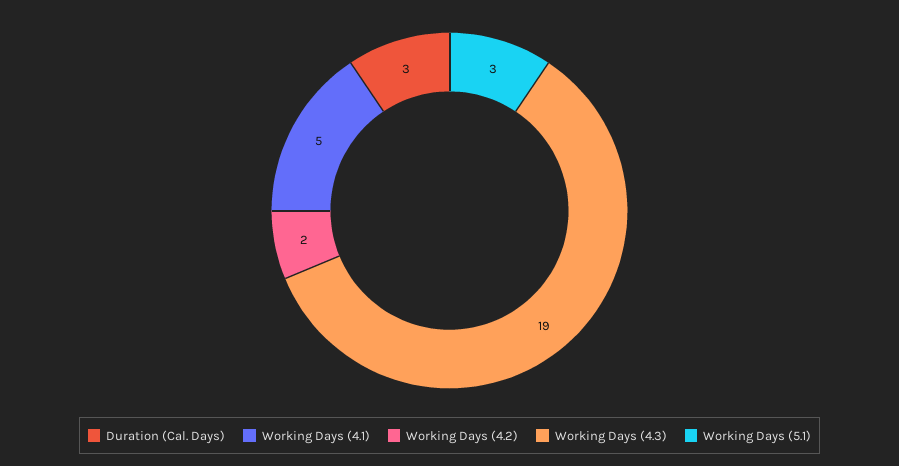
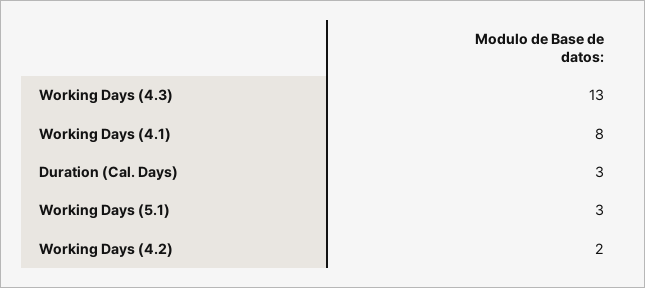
Working Days (4.1): 5 -> 8
Working Days (4.3): 19 -> 13

